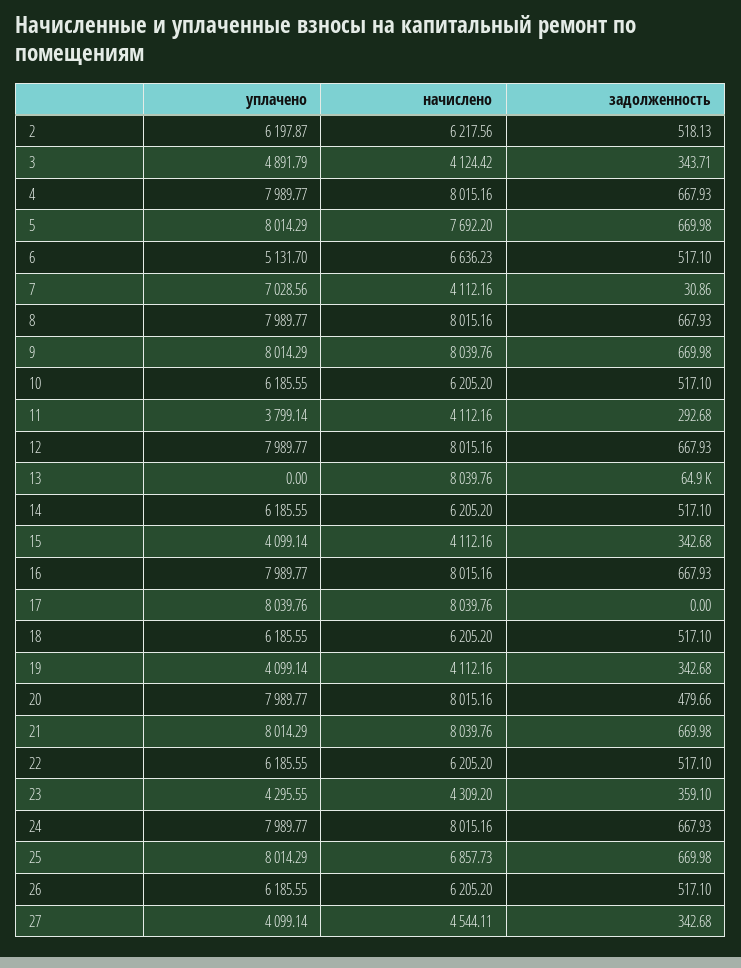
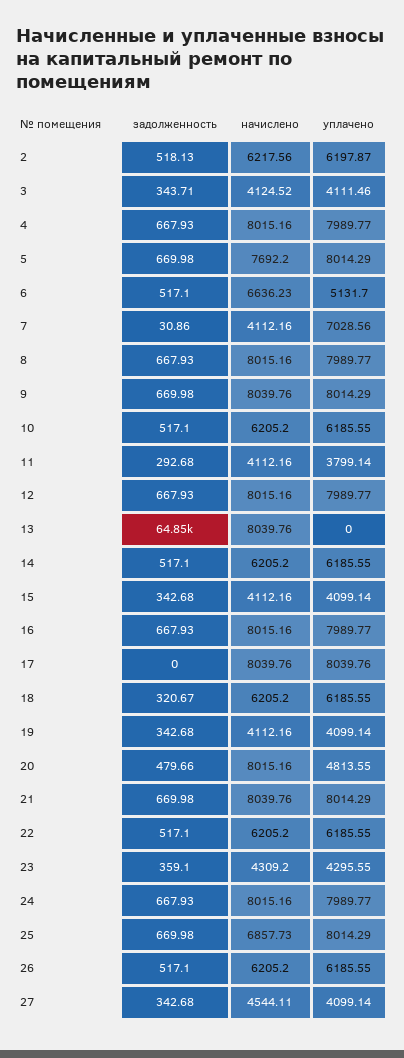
уплачено, 3: 4891.79 -> 4111.46
начислено, 3: 4124.42 -> 4124.52
задолженность, 18: 517.1 -> 320.67
уплачено, 20: 7989.77 -> 4813.55

